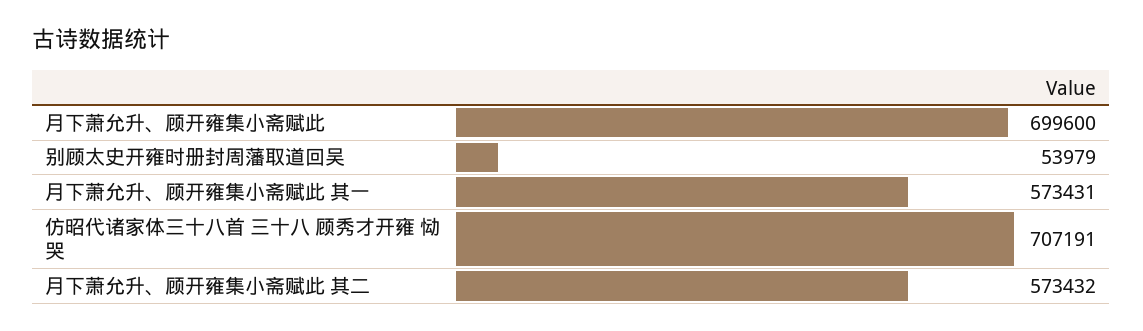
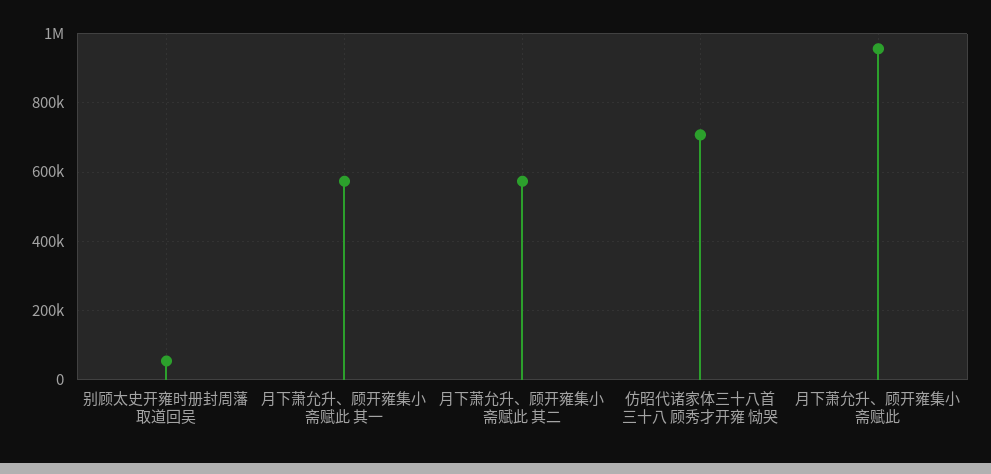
月下萧允升、顾开雍集小斋赋此: 699600 -> 960000

